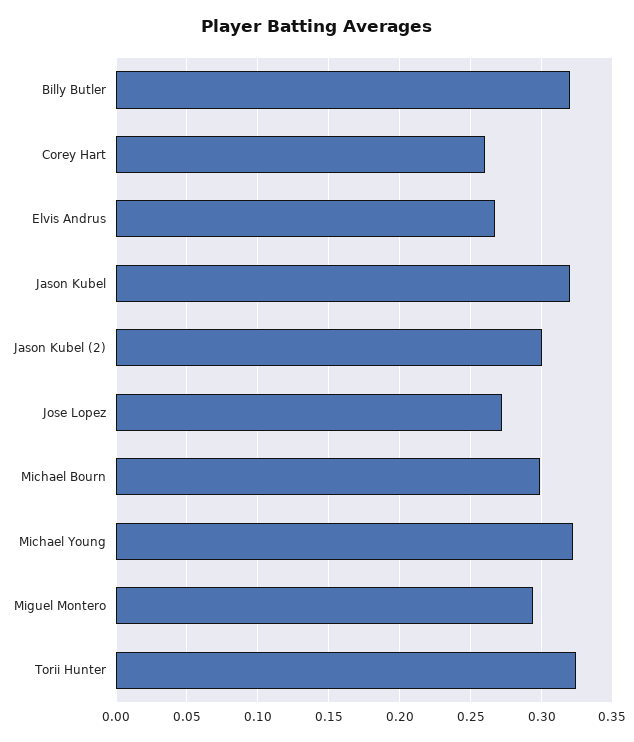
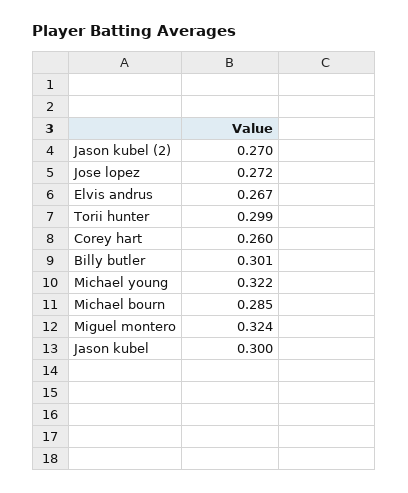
Billy Butler: 0.32 -> 0.301
Jason Kubel: 0.32 -> 0.3
Jason Kubel (2): 0.3 -> 0.27
Michael Bourn: 0.3 -> 0.285
Miguel Montero: 0.295 -> 0.324
Torii Hunter: 0.325 -> 0.299

